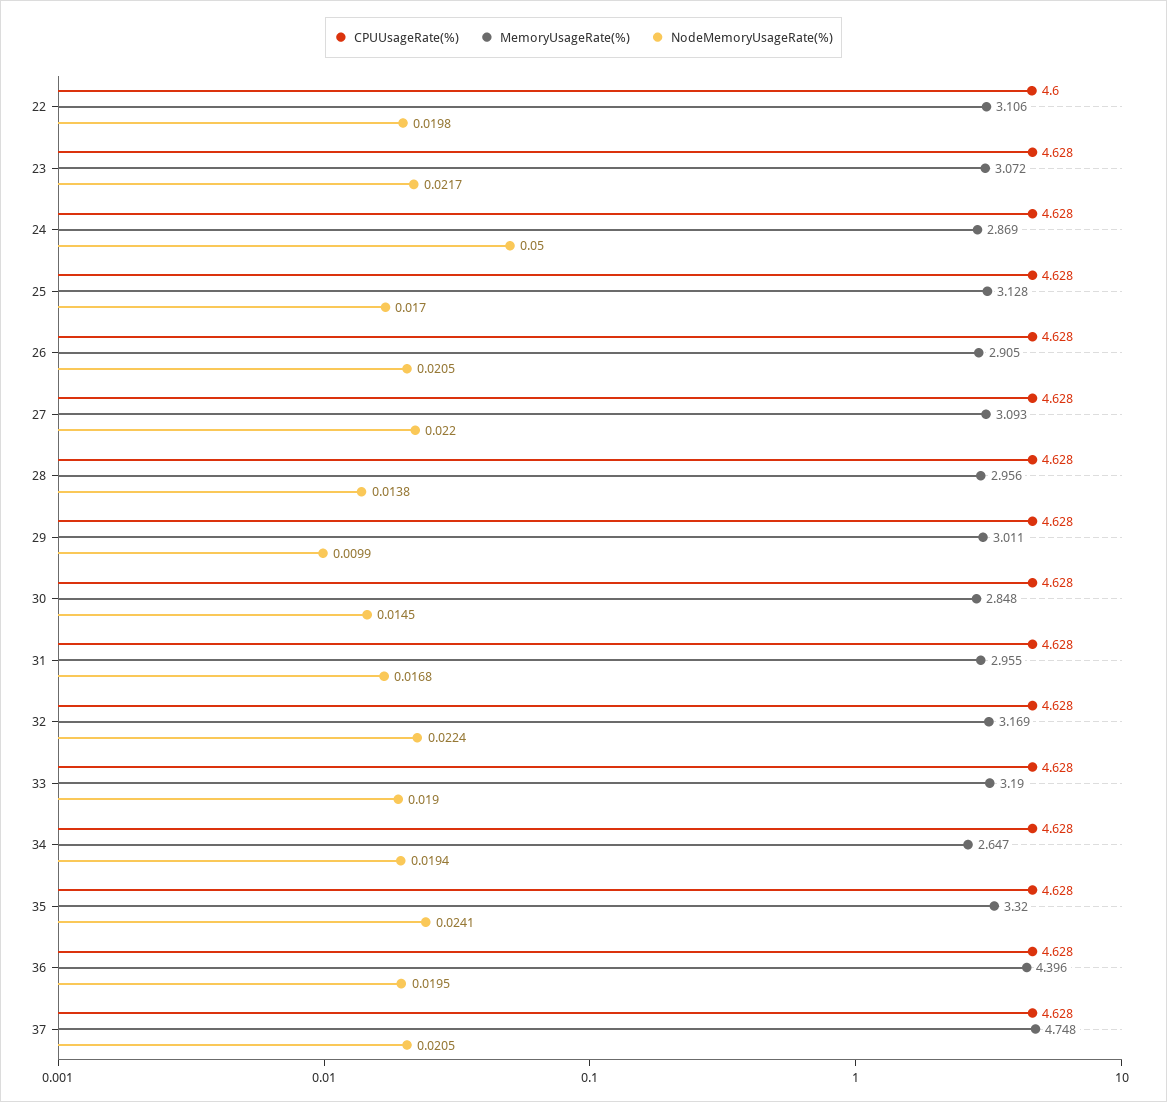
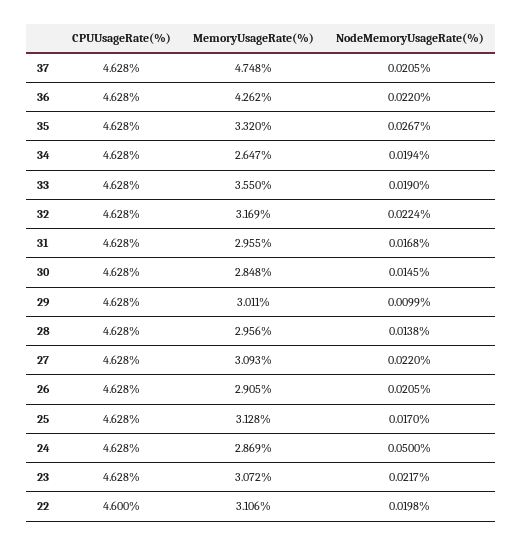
MemoryUsageRate(%), 33: 3.19 -> 3.55
NodeMemoryUsageRate(%), 35: 0.0241 -> 0.0267
MemoryUsageRate(%), 36: 4.396 -> 4.262
NodeMemoryUsageRate(%), 36: 0.0195 -> 0.022

